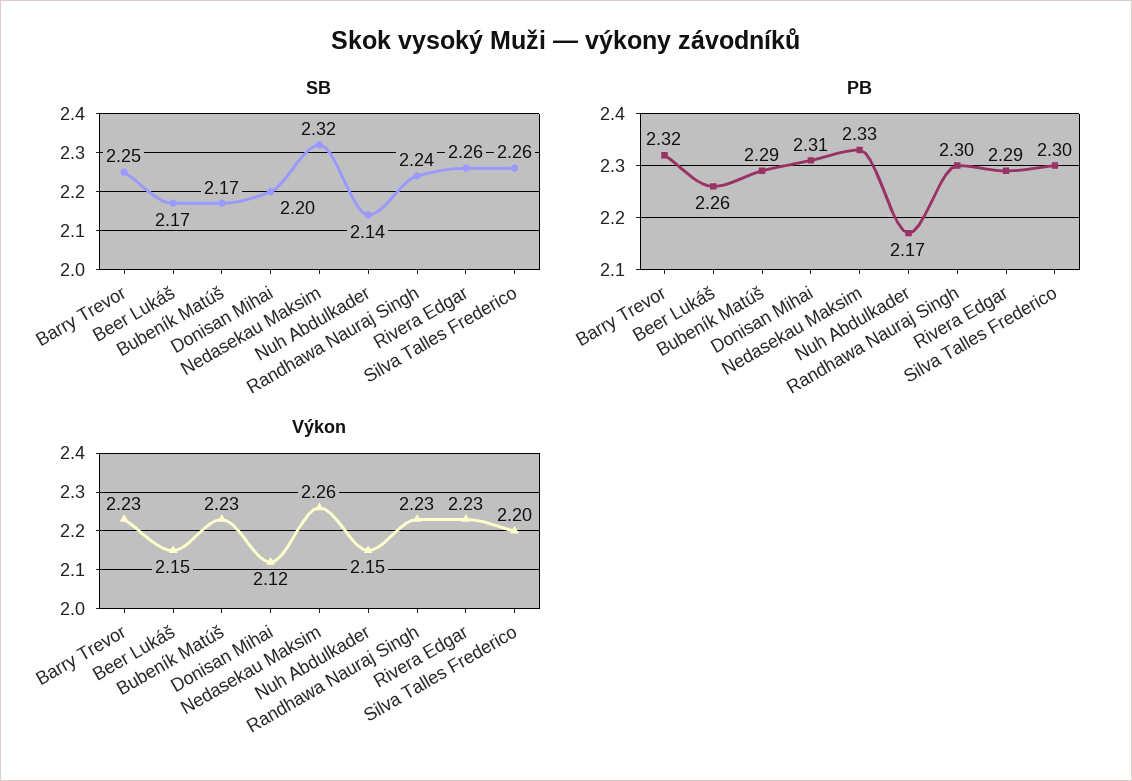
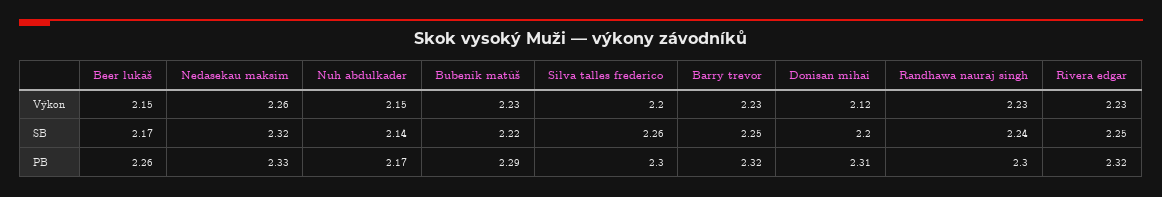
SB, Bubeník Matúš: 2.17 -> 2.22
SB, Rivera Edgar: 2.26 -> 2.25
PB, Rivera Edgar: 2.29 -> 2.32

